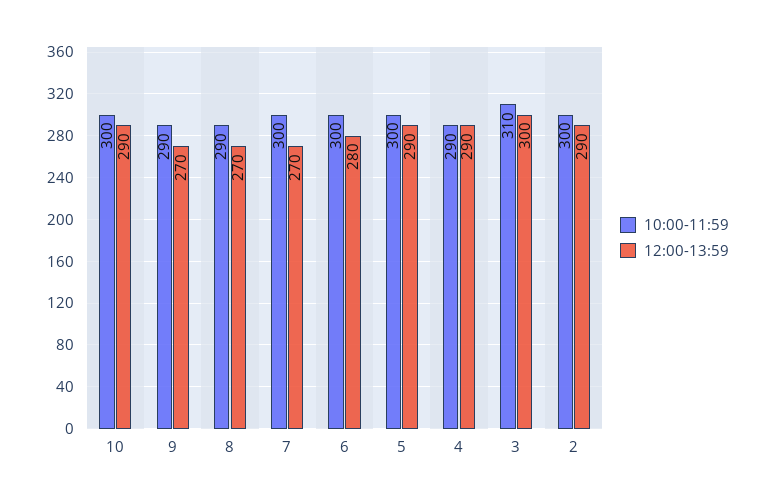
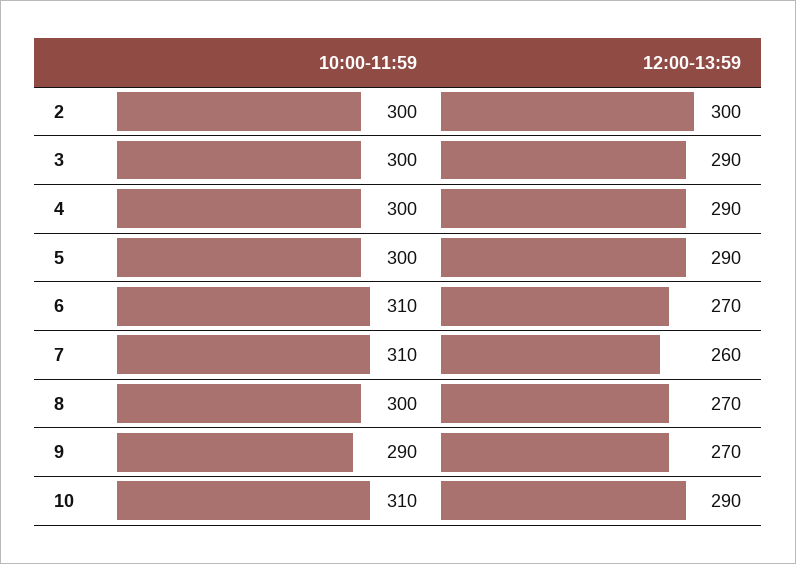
10:00-11:59, 10: 300 -> 310
10:00-11:59, 8: 290 -> 300
10:00-11:59, 7: 300 -> 310
12:00-13:59, 7: 270 -> 260
10:00-11:59, 6: 300 -> 310
12:00-13:59, 6: 280 -> 270
10:00-11:59, 4: 290 -> 300
10:00-11:59, 3: 310 -> 300
12:00-13:59, 3: 300 -> 290
12:00-13:59, 2: 290 -> 300

